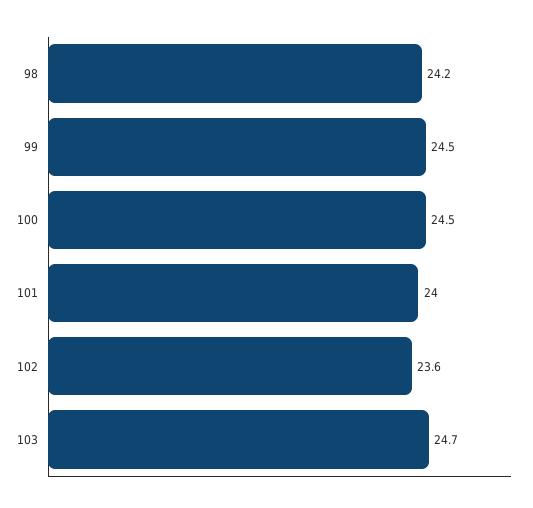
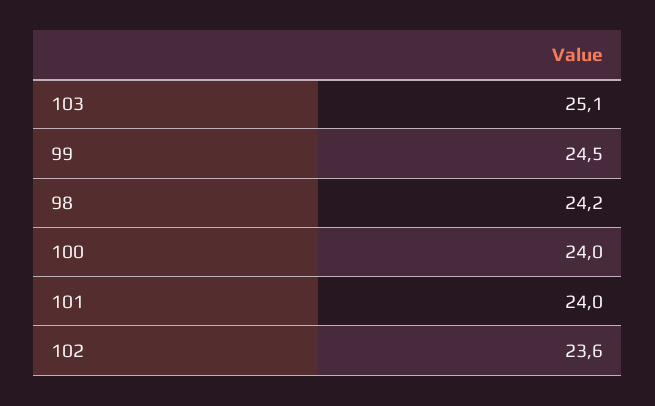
100: 24.5 -> 24
103: 24.7 -> 25.1

